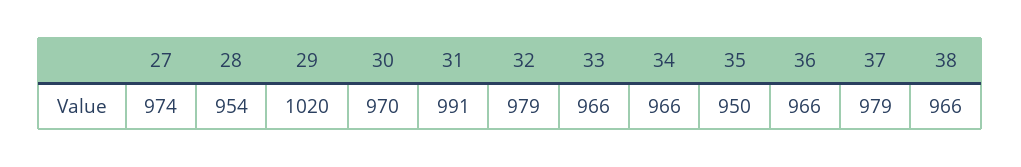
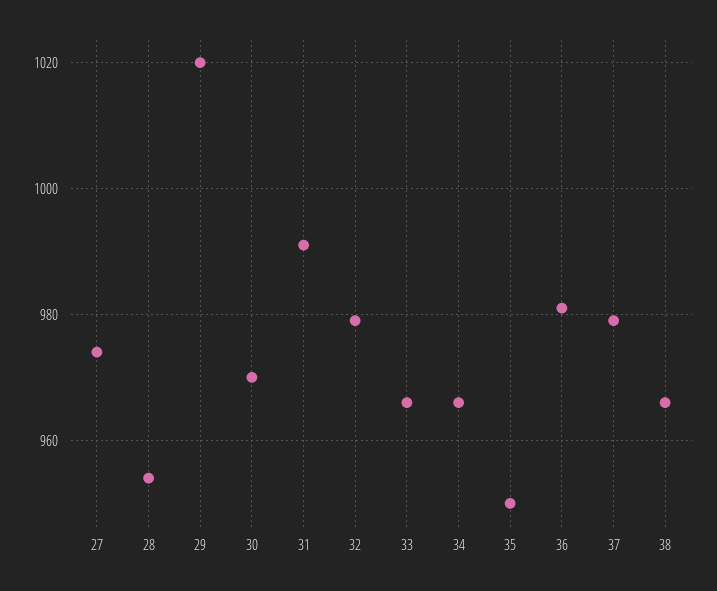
36: 966 -> 980

